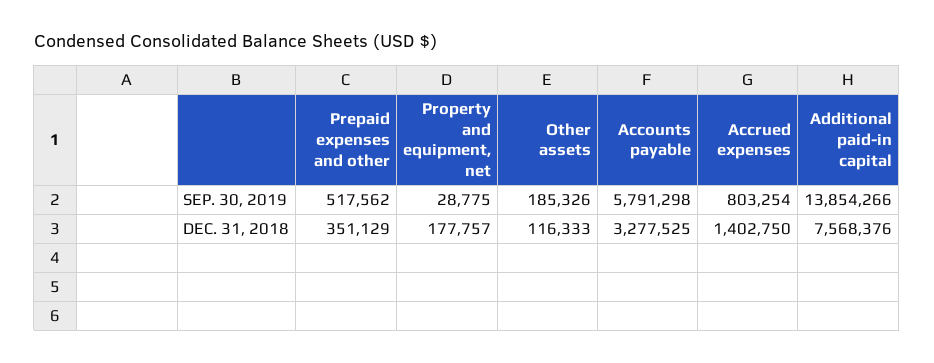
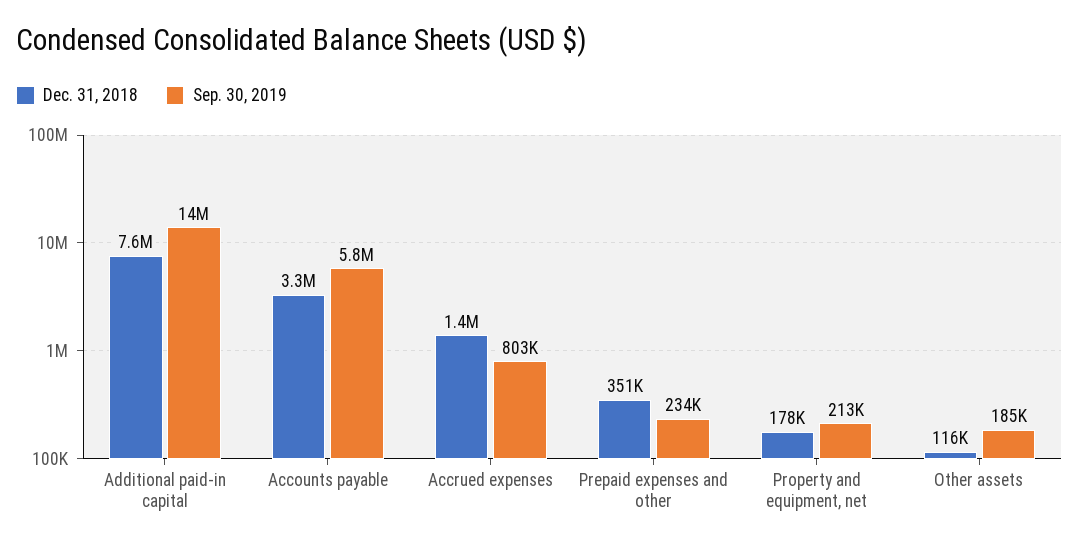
SEP. 30, 2019, Prepaid expenses and other: 517562 -> 234000
SEP. 30, 2019, Property and equipment, net: 28775 -> 213000

